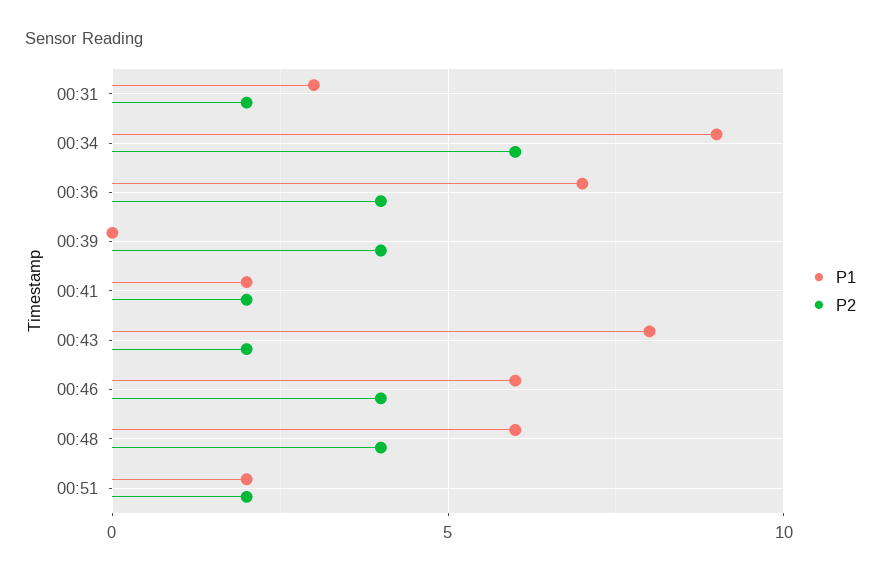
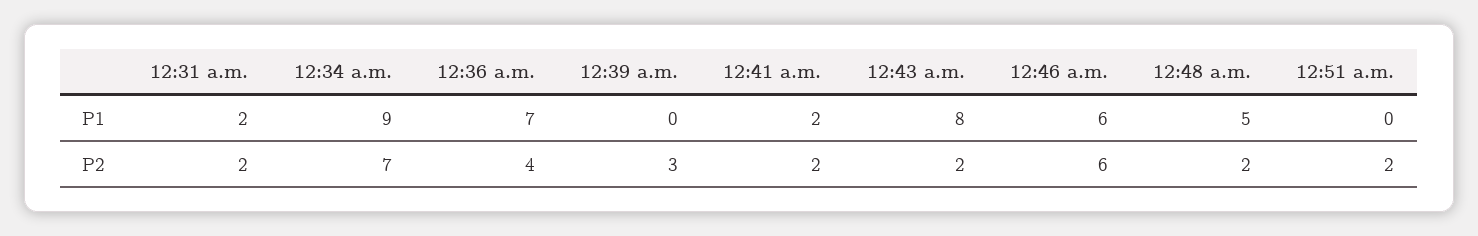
P1, 00:31: 3 -> 2
P2, 00:34: 6 -> 7
P2, 00:39: 4 -> 3
P2, 00:46: 4 -> 6
P1, 00:48: 6 -> 5
P2, 00:48: 4 -> 2
P1, 00:51: 2 -> 0

